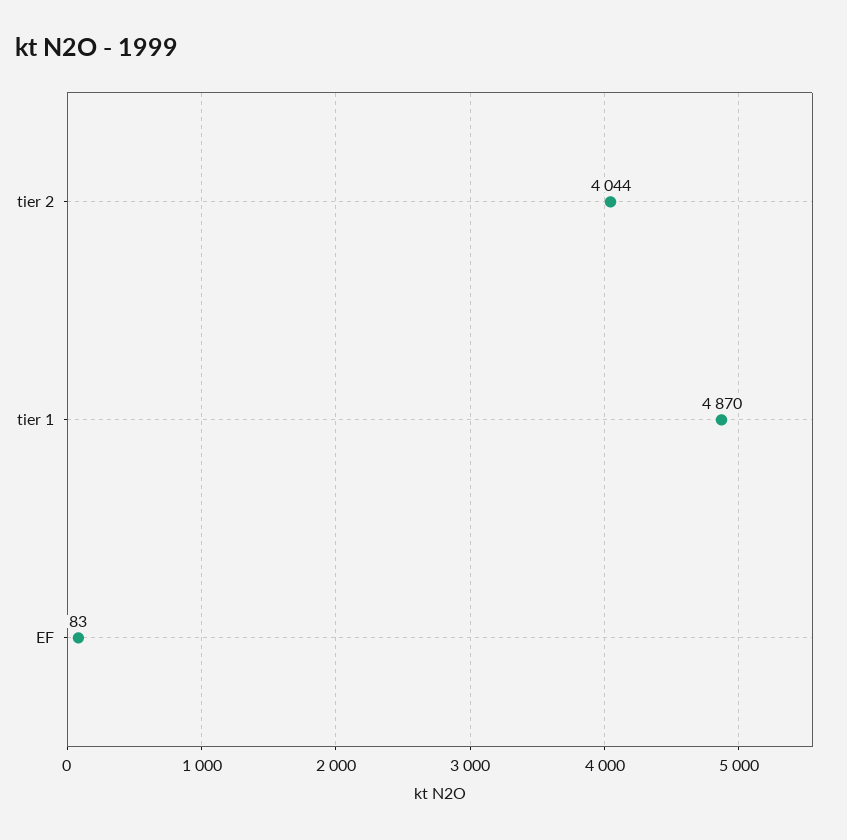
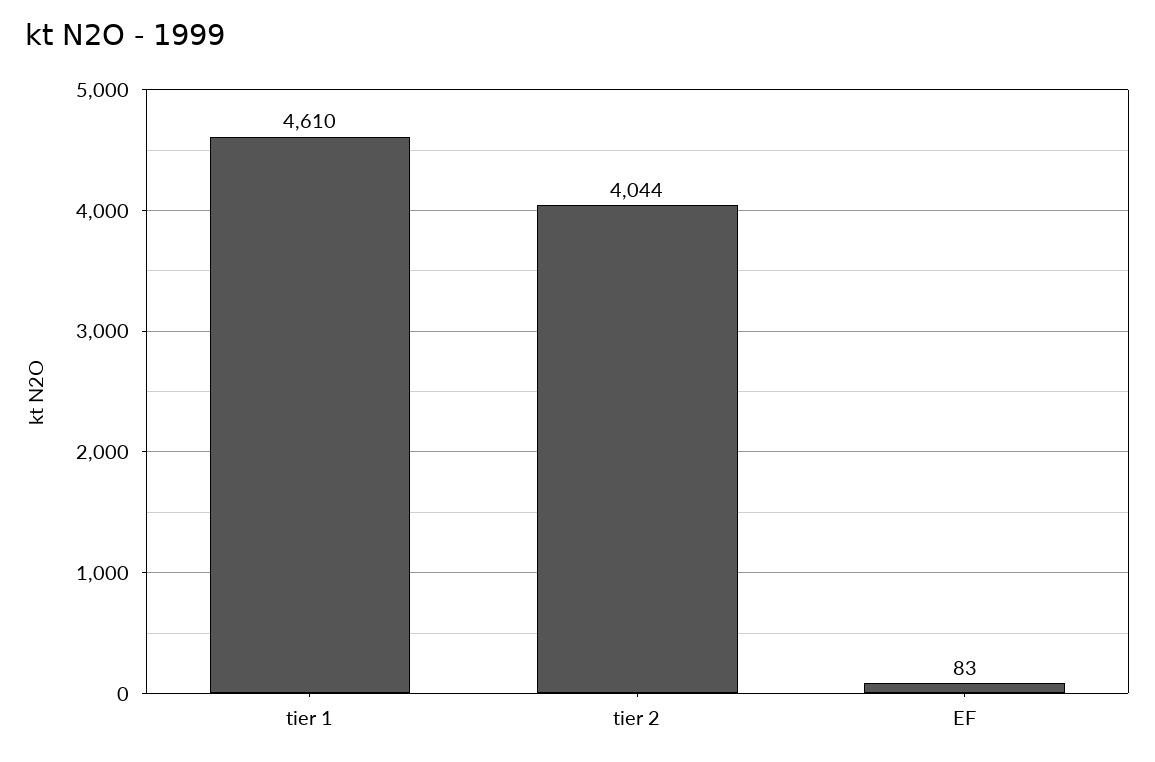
tier 1: 4870 -> 4610

